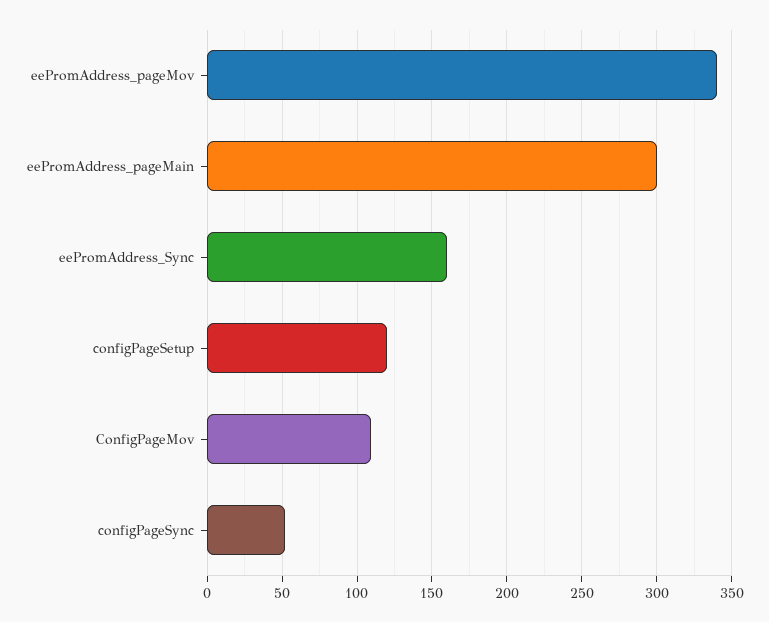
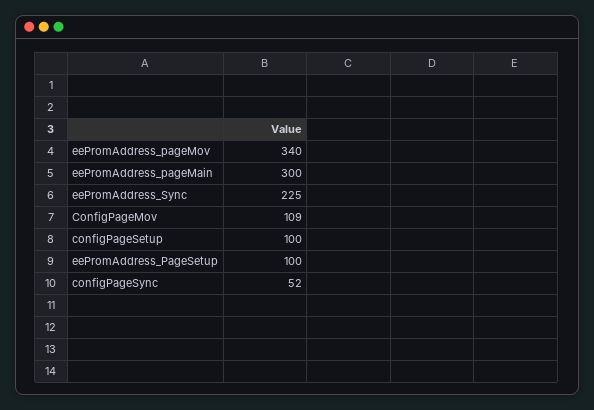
eePromAddress_Sync: 160 -> 225
configPageSetup: 120 -> 100
eePromAddress_PageSetup: none -> 100

